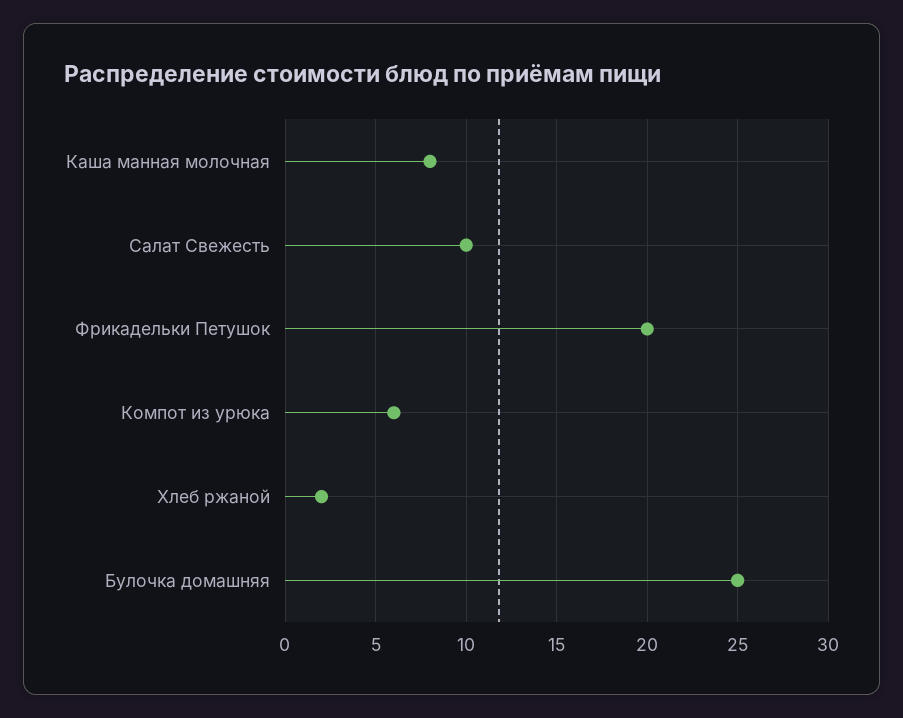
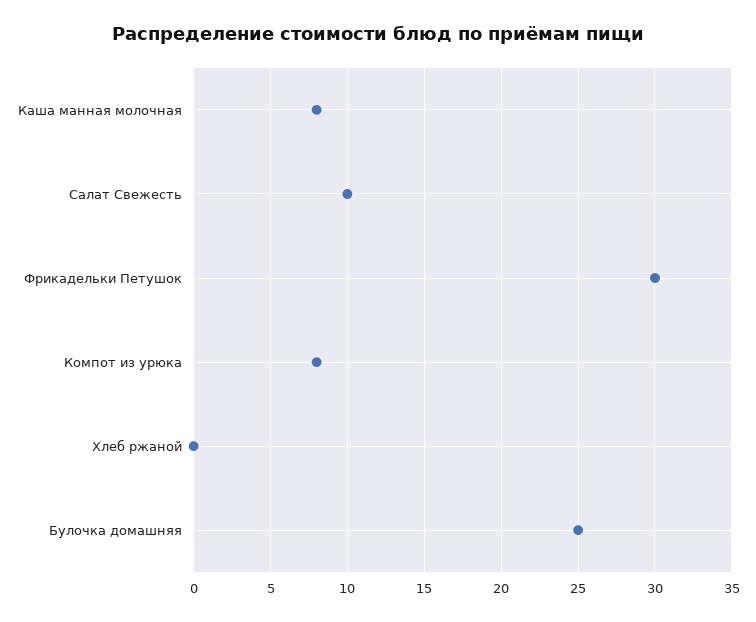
Фрикадельки Петушок: 20 -> 30
Компот из урюка: 6 -> 8
Хлеб ржаной: 2 -> 0

